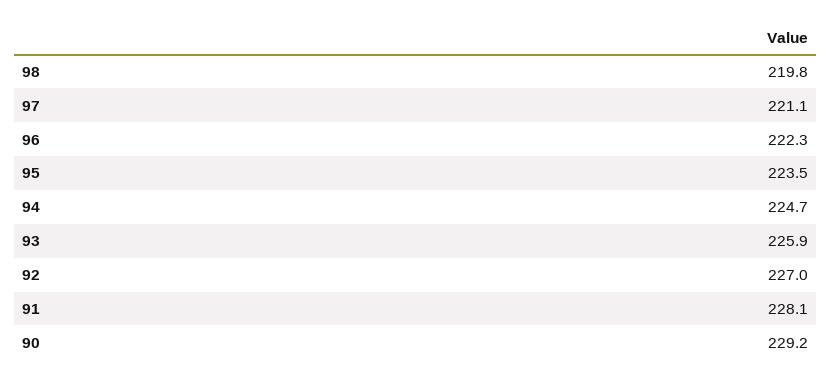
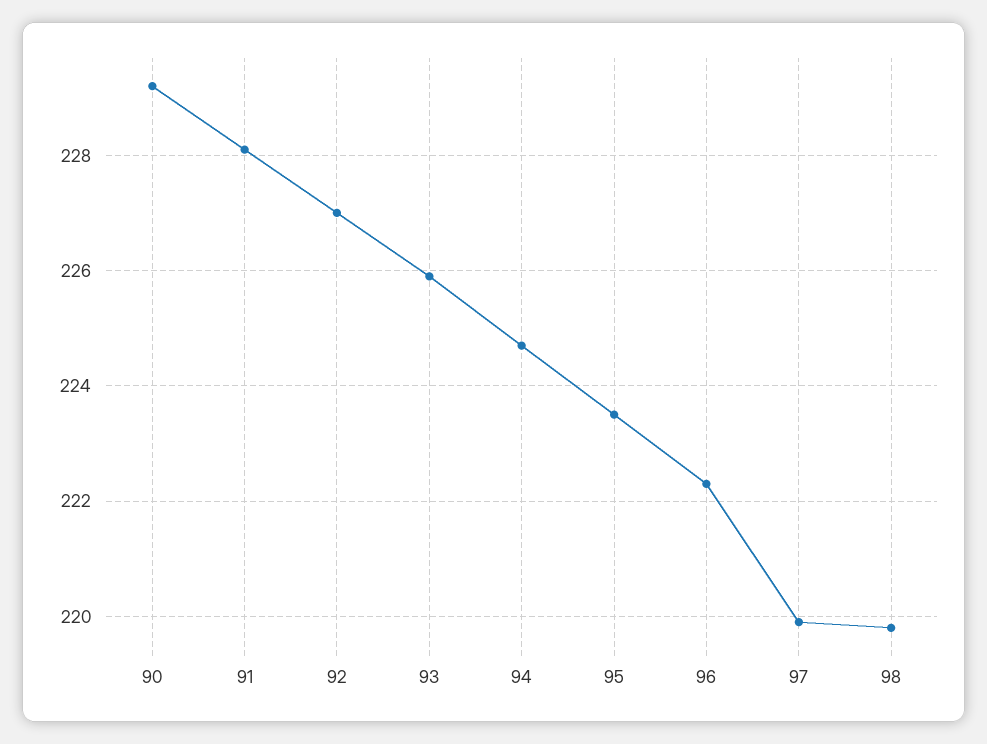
97: 221.1 -> 220

